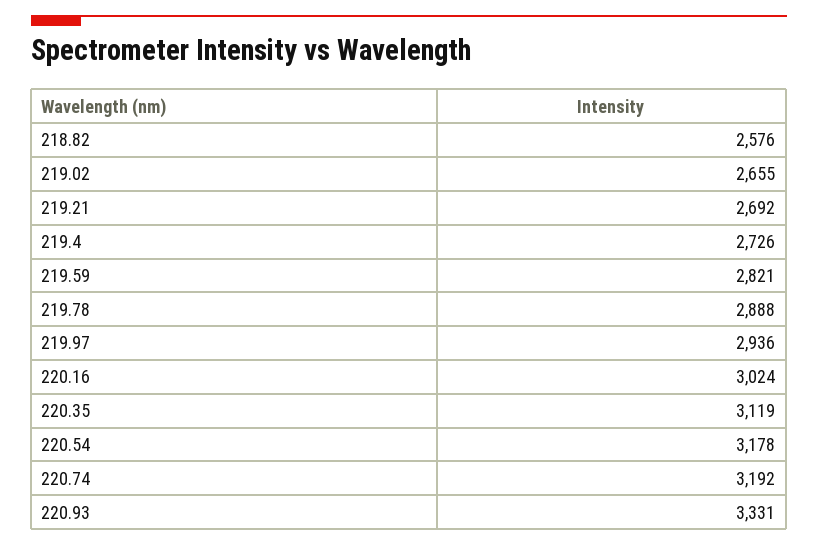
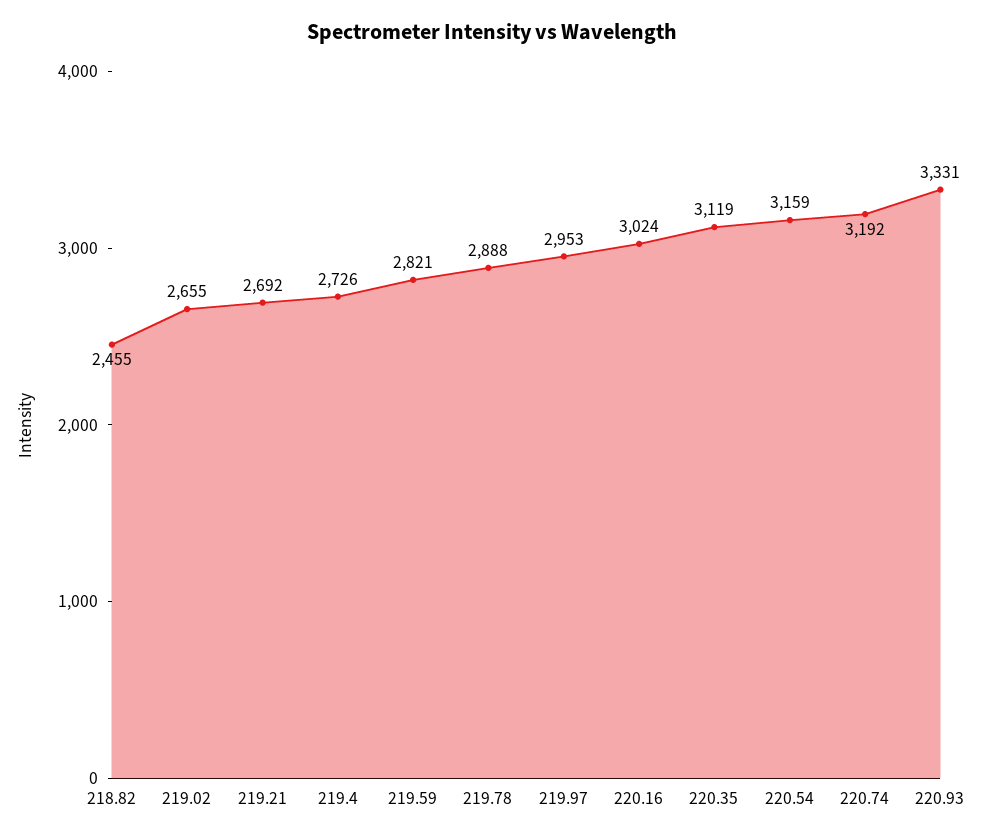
218.82: 2576 -> 2455
219.97: 2936 -> 2953
220.54: 3178 -> 3159

